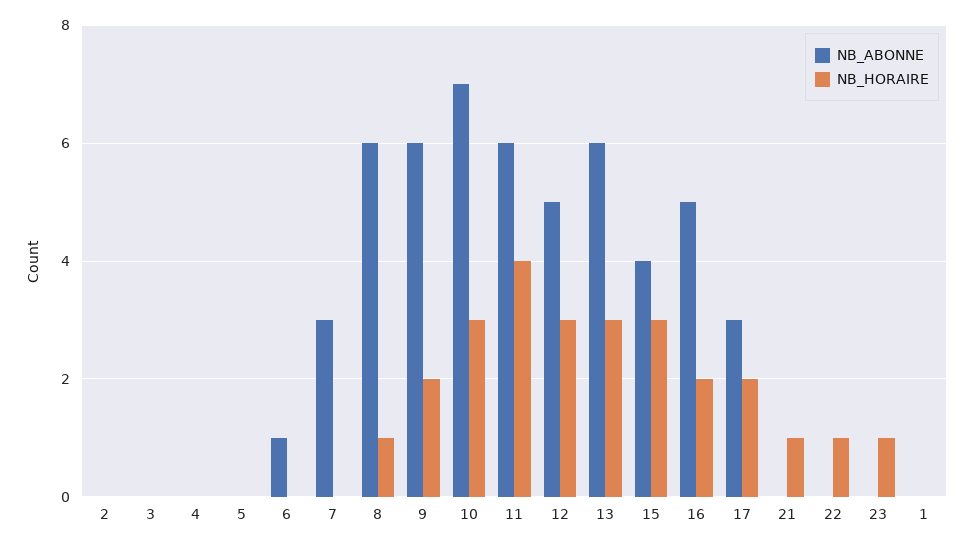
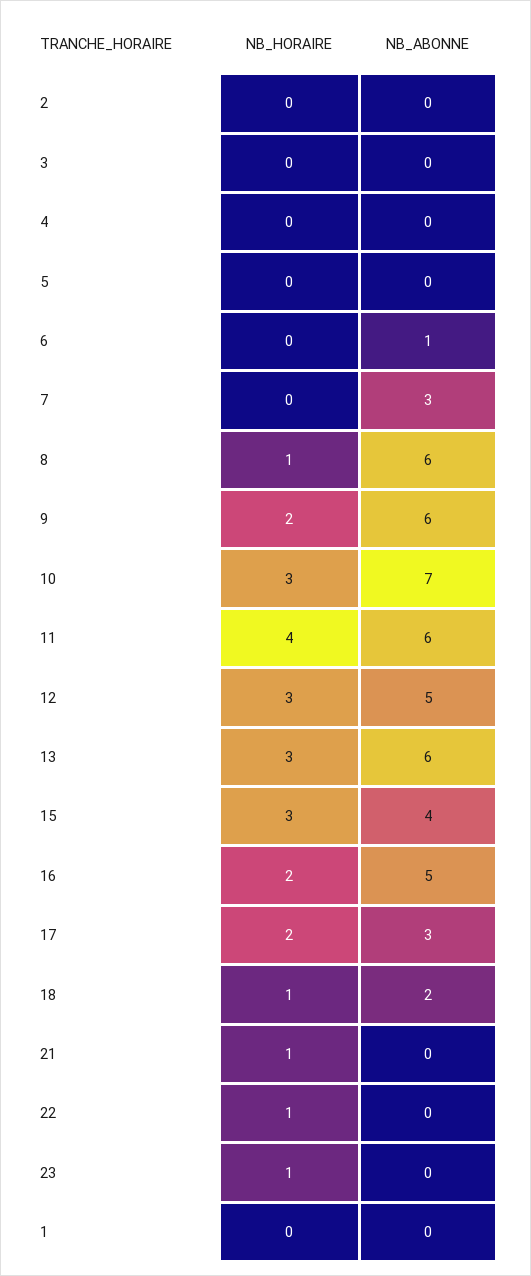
NB_HORAIRE, 18: none -> 1
NB_ABONNE, 18: none -> 2

